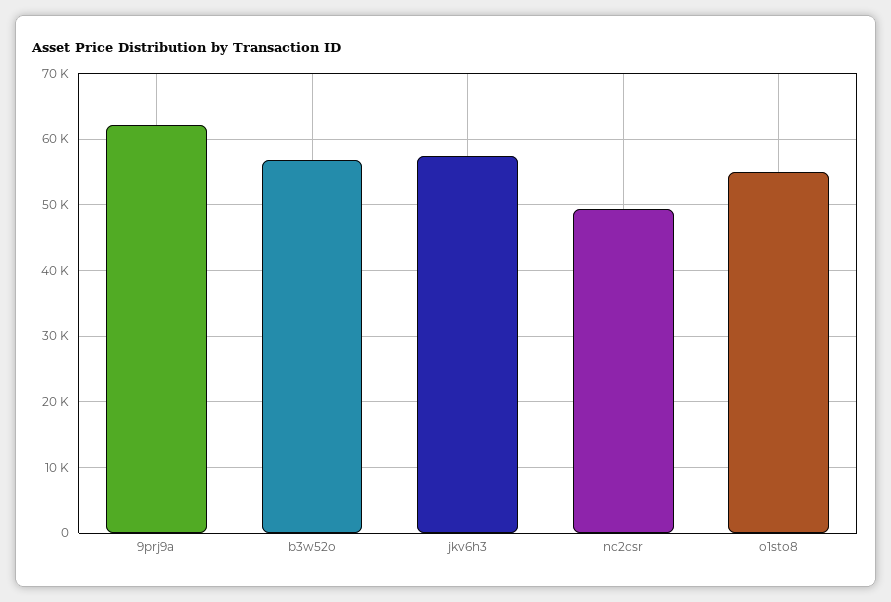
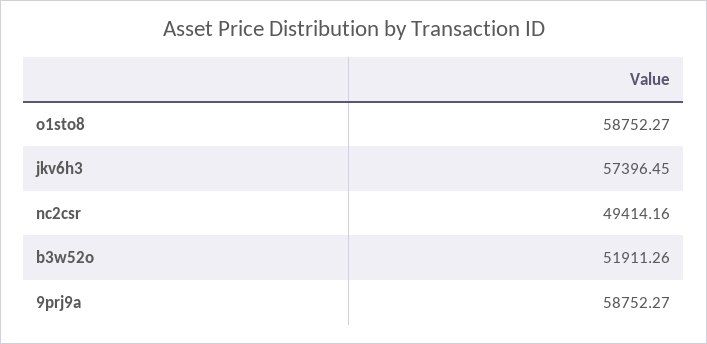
9prj9a: 62000 -> 58752.27
b3w52o: 57000 -> 51911.26
o1sto8: 55000 -> 58752.27

